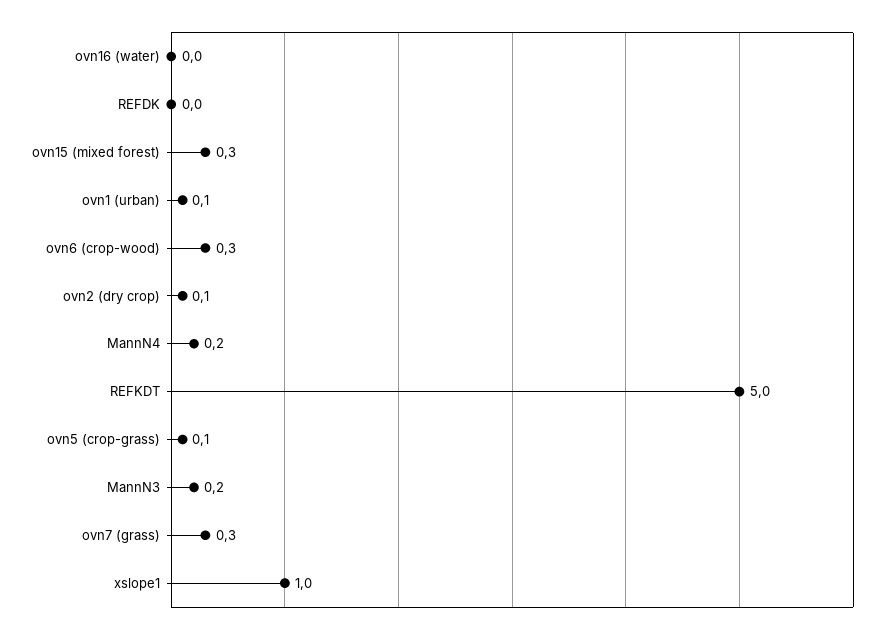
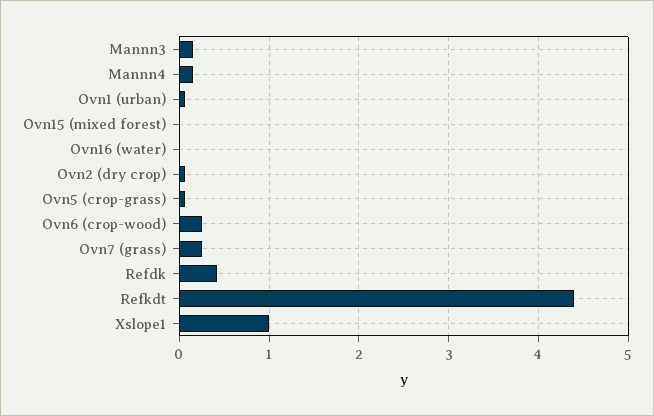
REFDK: 0 -> 0.4
ovn15 (mixed forest): 0.3 -> 0
REFKDT: 5 -> 4.4

